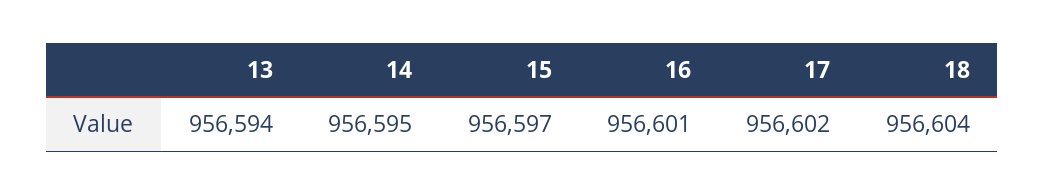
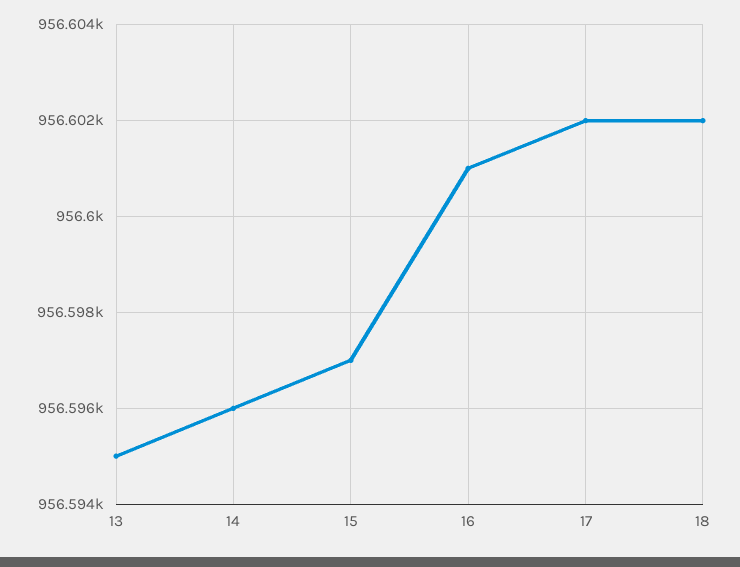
13: 956594 -> 956595
14: 956595 -> 956596
18: 956604 -> 956602

